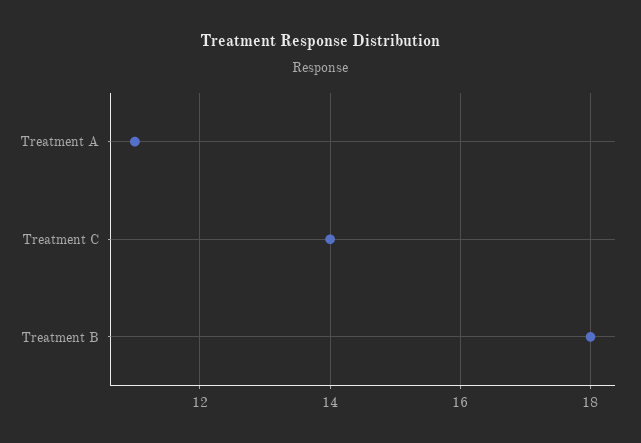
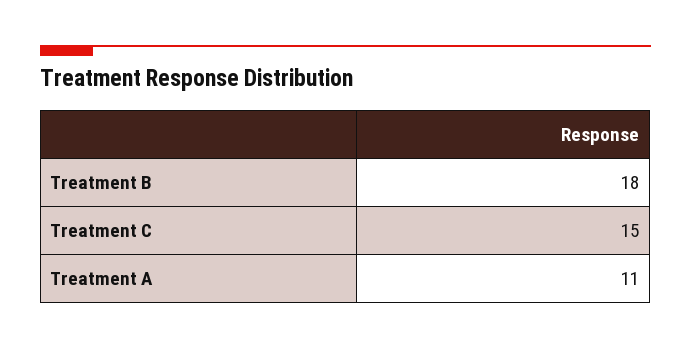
Treatment C: 14 -> 15

